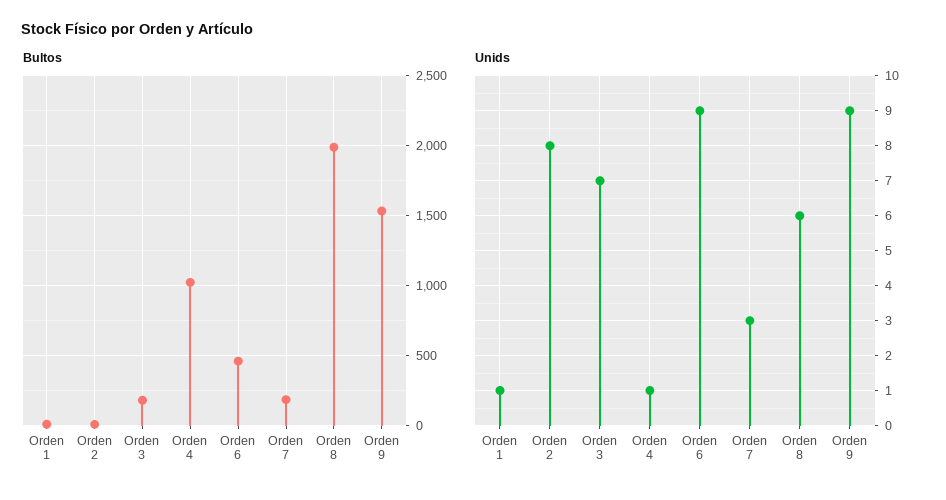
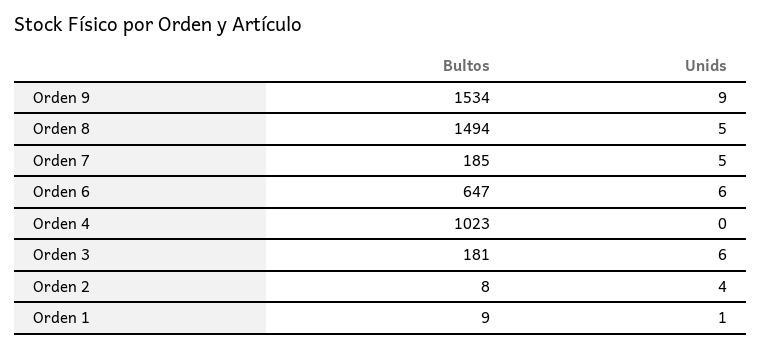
Bultos, Orden 6: 450 -> 647
Bultos, Orden 8: 2000 -> 1494
Unids, Orden 2: 8 -> 4
Unids, Orden 3: 7 -> 6
Unids, Orden 4: 1 -> 0
Unids, Orden 6: 9 -> 6
Unids, Orden 7: 3 -> 5
Unids, Orden 8: 6 -> 5

